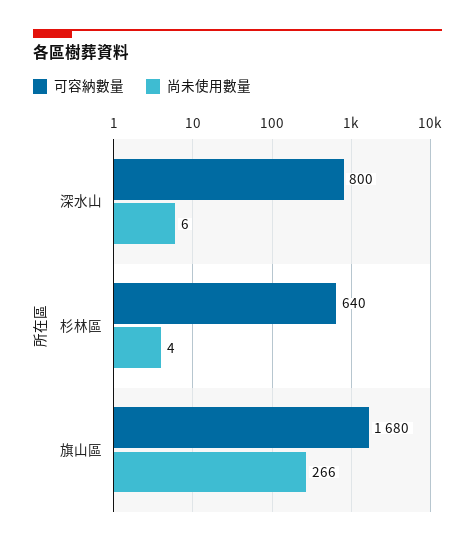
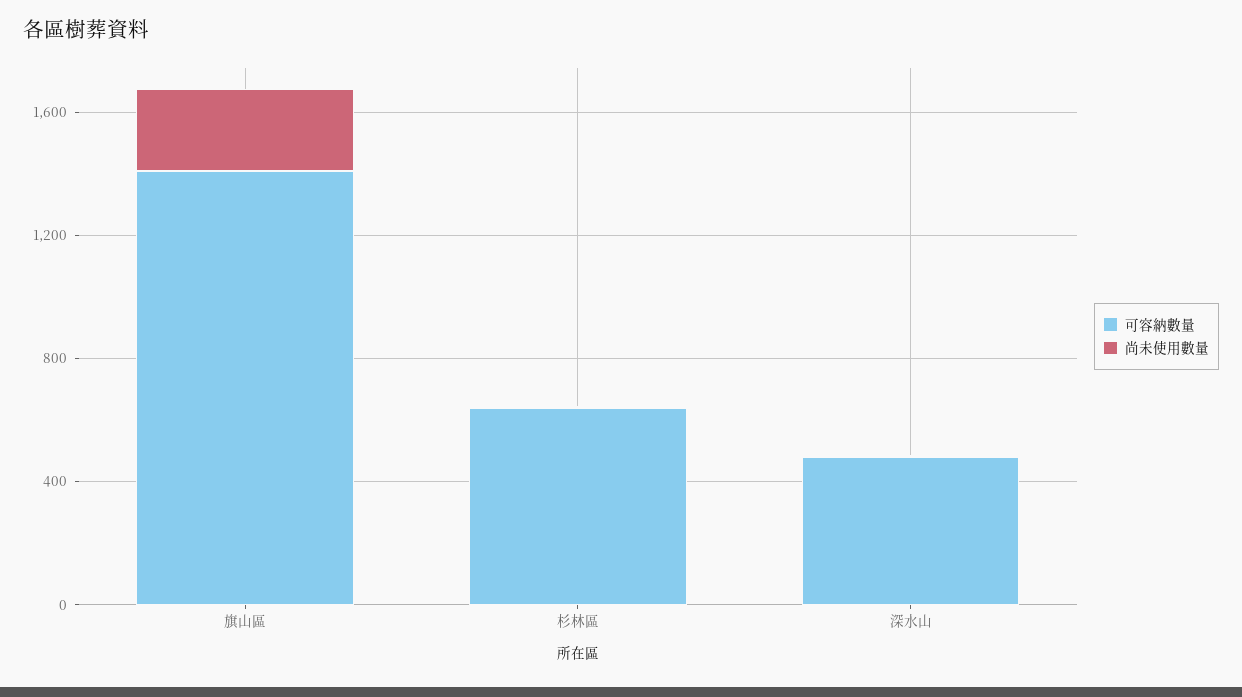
可容納數量, 深水山: 800 -> 500
可容納數量, 旗山區: 1680 -> 1400

